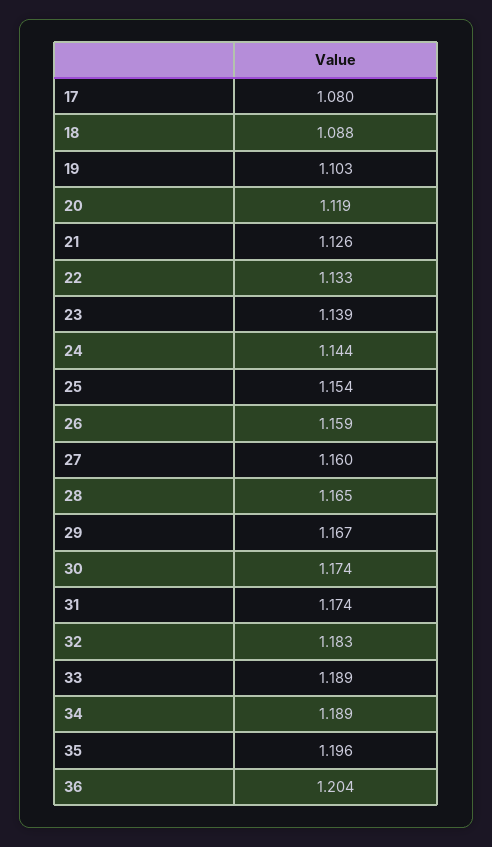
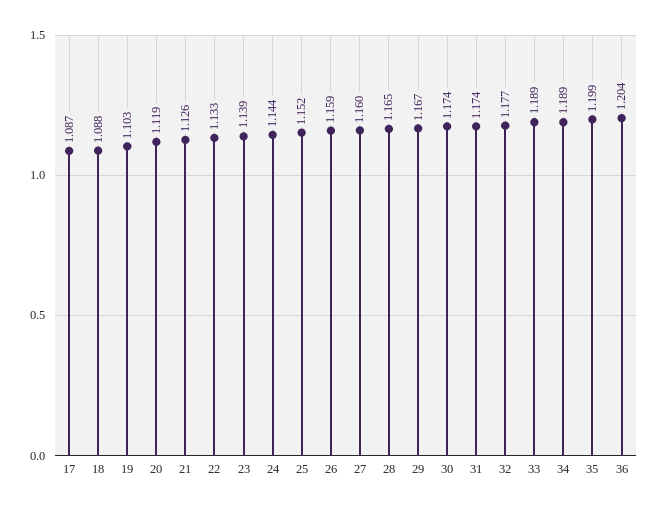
17: 1.08 -> 1.087
25: 1.154 -> 1.152
32: 1.183 -> 1.177
35: 1.196 -> 1.199

